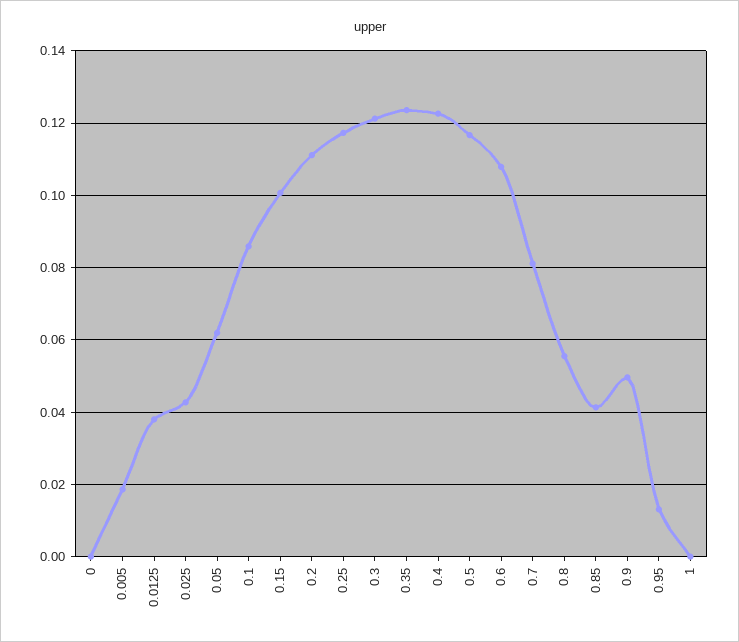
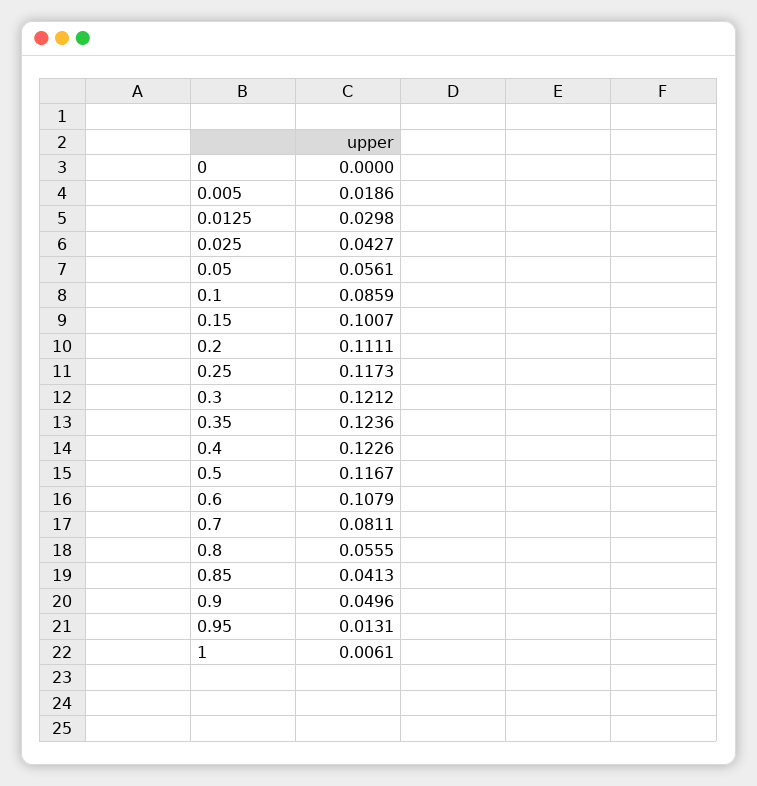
0.0125: 0.038 -> 0.0298
0.05: 0.062 -> 0.0561
1: 0 -> 0.0061

